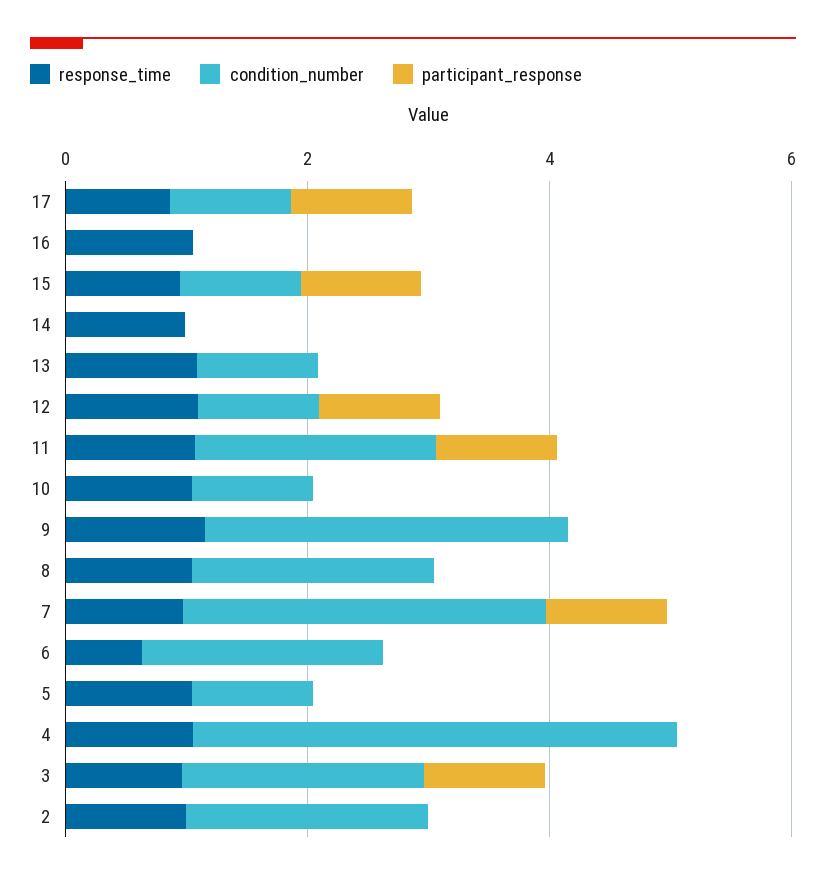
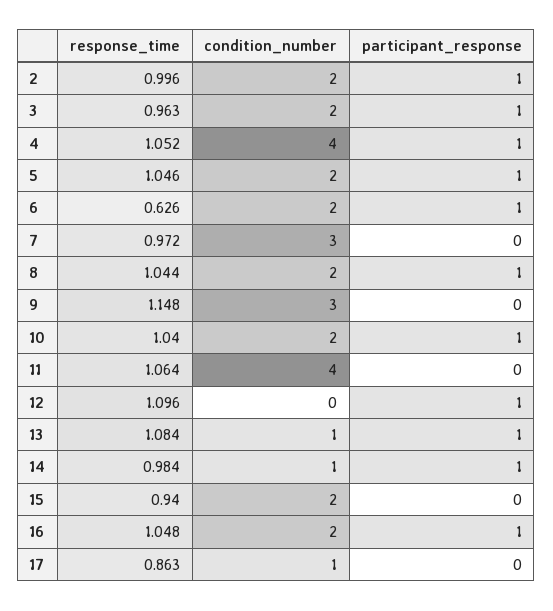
participant_response, 17: 1 -> 0
condition_number, 16: 0 -> 2
participant_response, 16: 0 -> 1
condition_number, 15: 1 -> 2
participant_response, 15: 1 -> 0
condition_number, 14: 0 -> 1
participant_response, 14: 0 -> 1
participant_response, 13: 0 -> 1
condition_number, 12: 1 -> 0
condition_number, 11: 2 -> 4
participant_response, 11: 1 -> 0
condition_number, 10: 1 -> 2
participant_response, 10: 0 -> 1
participant_response, 8: 0 -> 1
participant_response, 7: 1 -> 0
participant_response, 6: 0 -> 1
condition_number, 5: 1 -> 2
participant_response, 5: 0 -> 1
participant_response, 4: 0 -> 1
participant_response, 2: 0 -> 1

